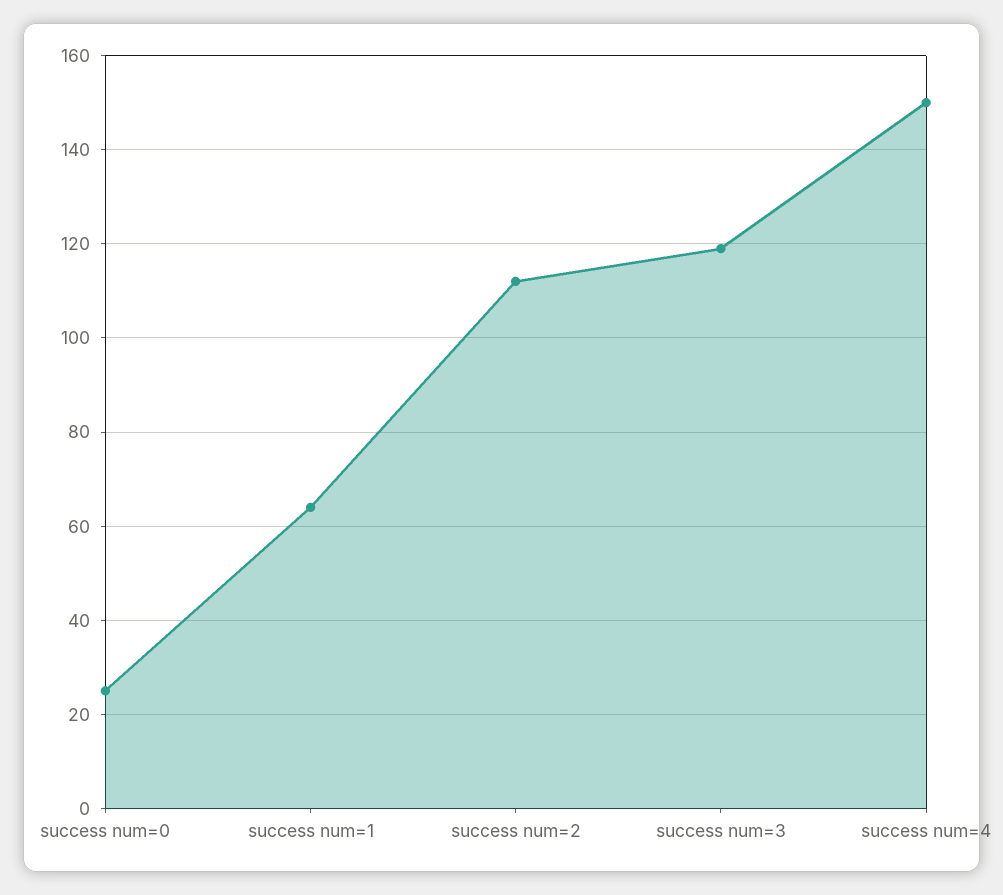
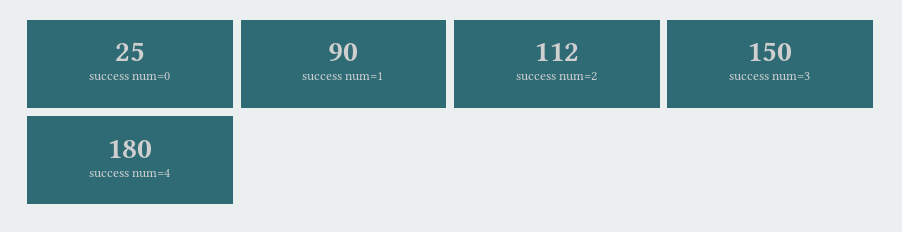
success num=1: 65 -> 90
success num=3: 120 -> 150
success num=4: 150 -> 180

